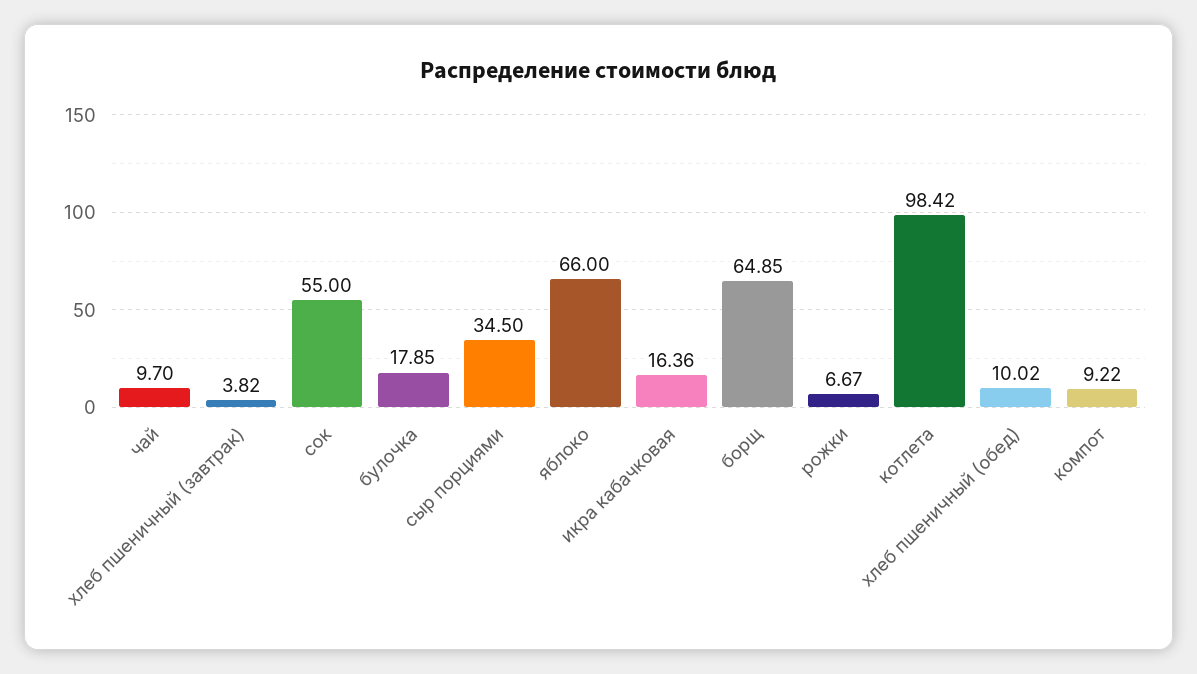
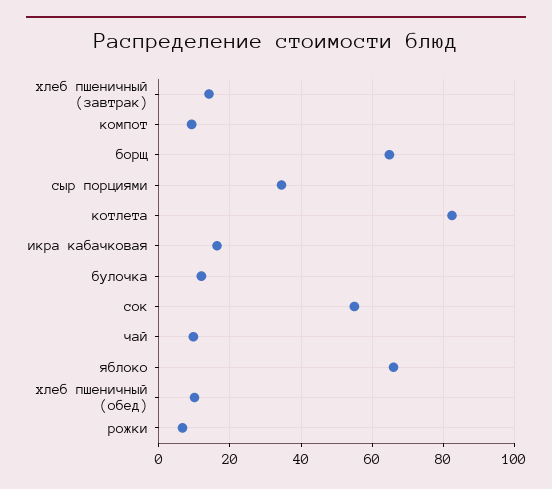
хлеб пшеничный (завтрак): 3.82 -> 14
булочка: 17.85 -> 12
котлета: 98.42 -> 82

